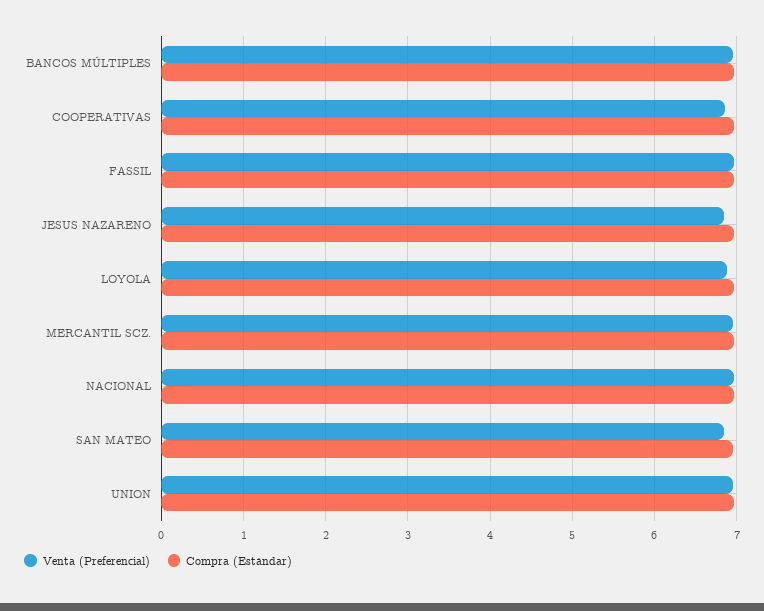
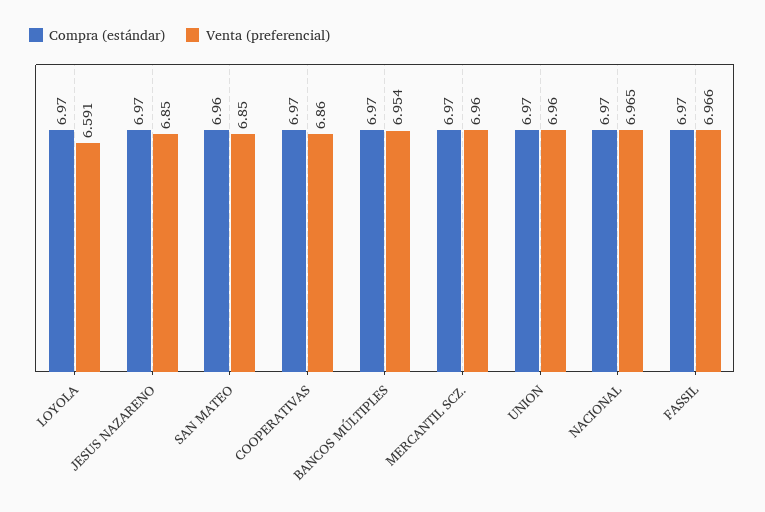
Venta (Preferencial), LOYOLA: 6.9 -> 6.591

